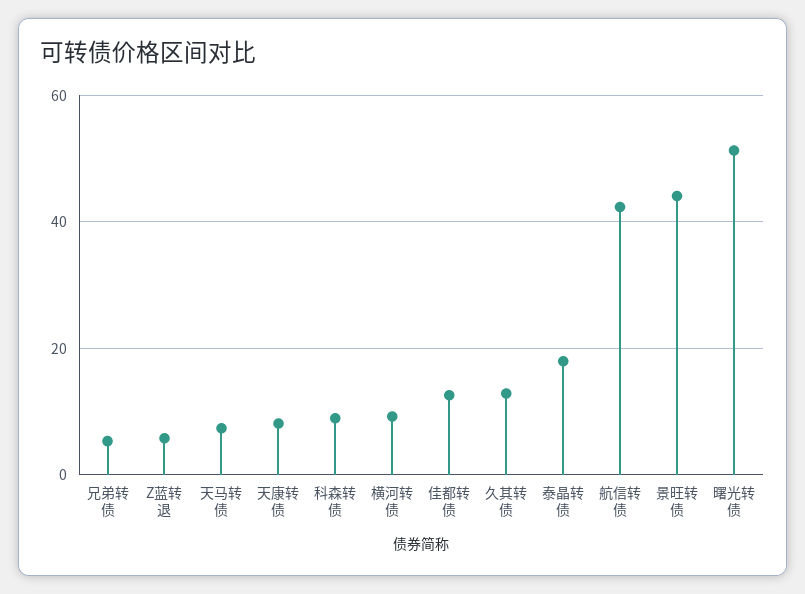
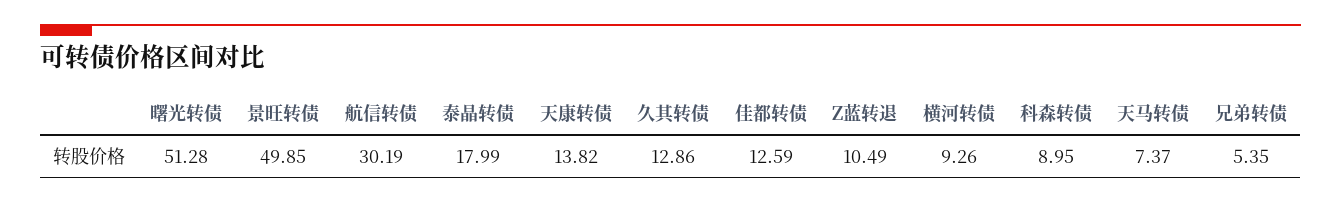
Z蓝转退: 6 -> 10.49
天康转债: 8 -> 13.82
航信转债: 42 -> 30.19
景旺转债: 44 -> 49.85

